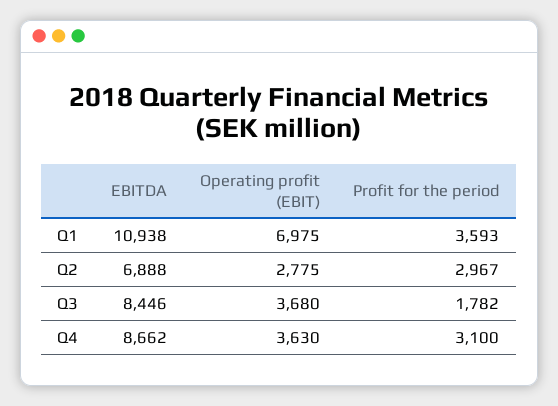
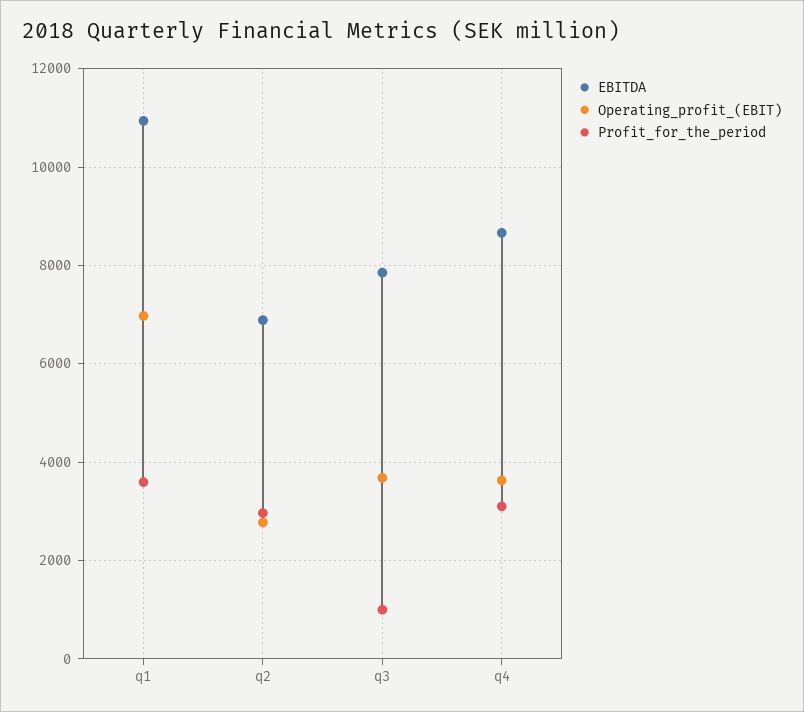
EBITDA, Q3: 8446 -> 7800
Profit for the period, Q3: 1782 -> 1000

